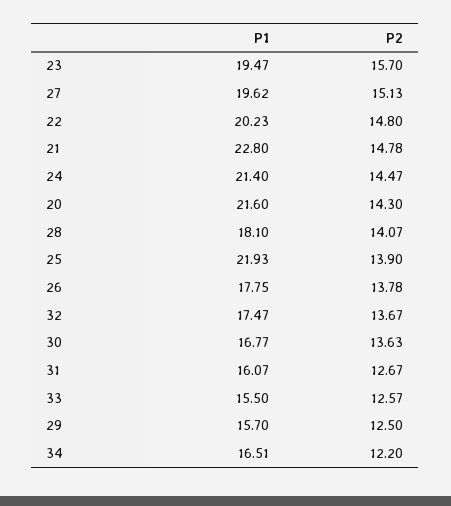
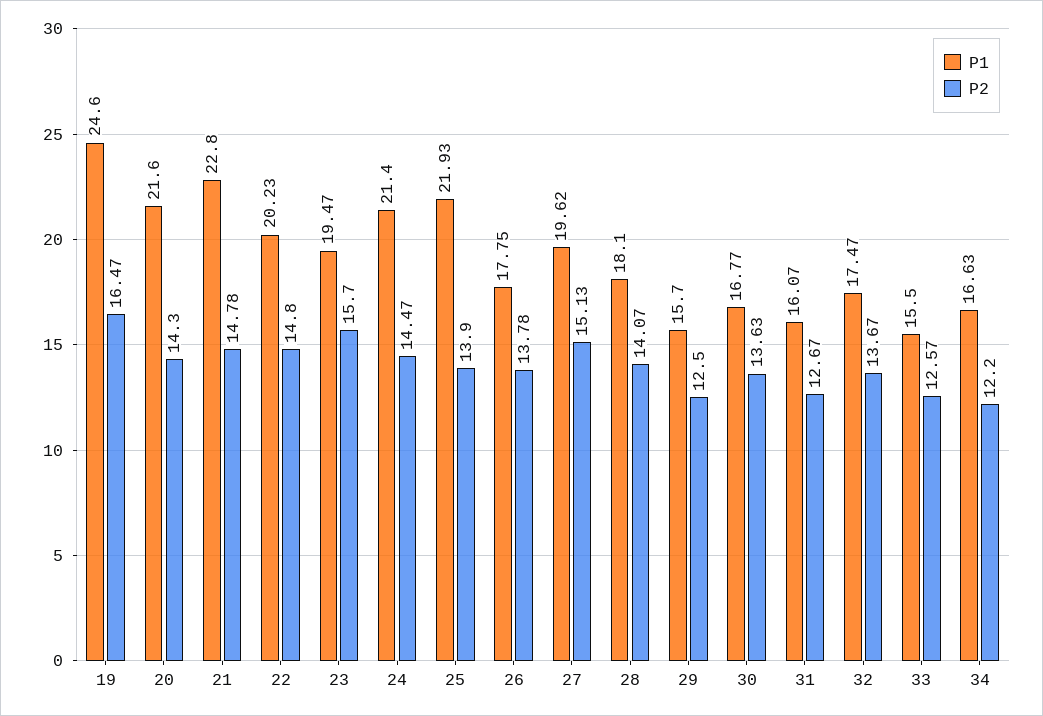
P1, 34: 16.51 -> 16.63
P1, 19: none -> 24.6
P2, 19: none -> 16.47

